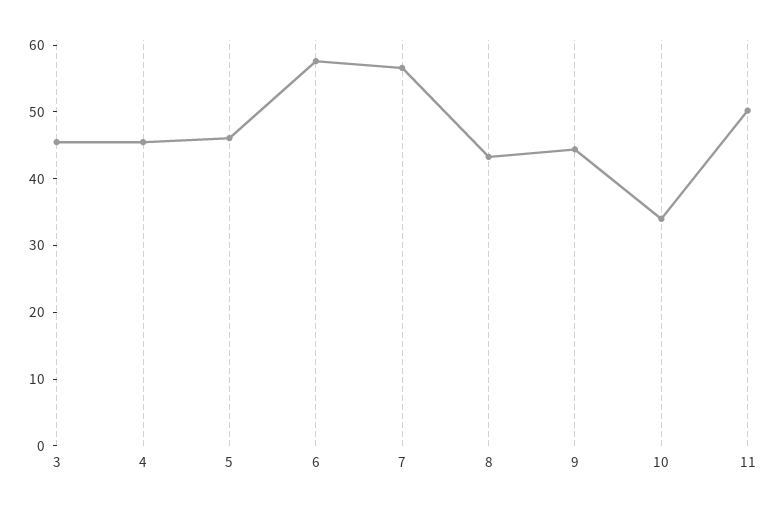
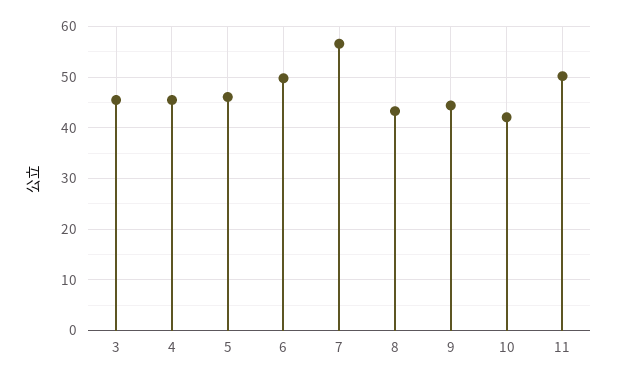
6: 58 -> 50
10: 34 -> 42

